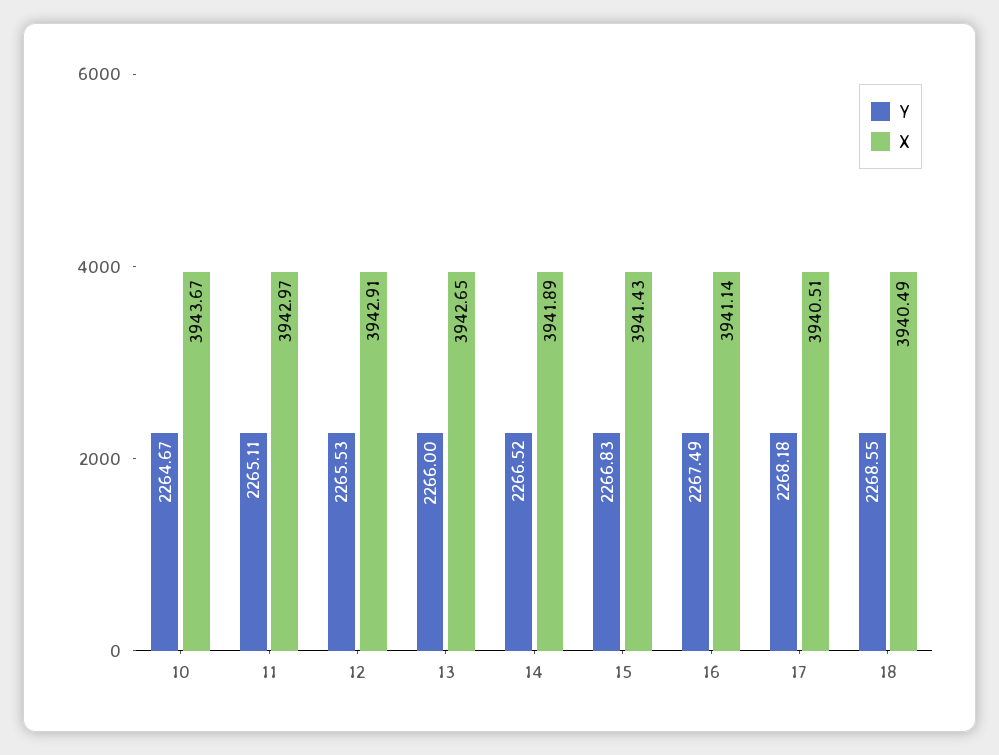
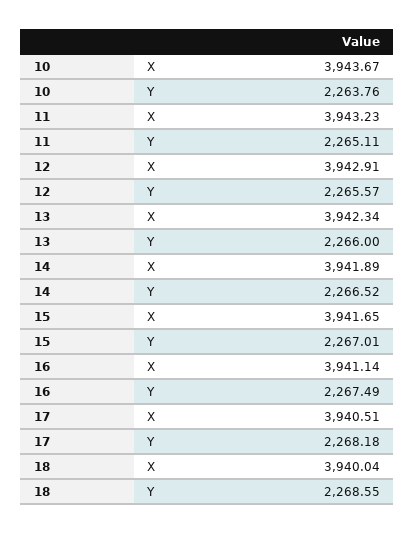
Y, 10: 2264.67 -> 2263.76
X, 11: 3942.97 -> 3943.23
Y, 12: 2265.53 -> 2265.57
X, 13: 3942.65 -> 3942.34
Y, 15: 2266.83 -> 2267.01
X, 15: 3941.43 -> 3941.65
X, 18: 3940.49 -> 3940.04

